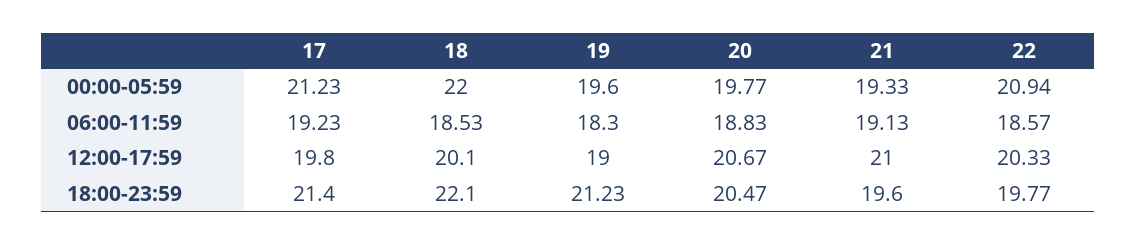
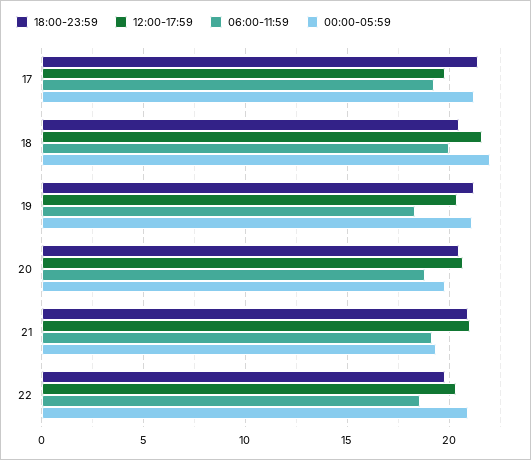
00:00-05:59, 19: 19.6 -> 21
06:00-11:59, 18: 18.53 -> 20
12:00-17:59, 18: 20.1 -> 21.5
12:00-17:59, 19: 19 -> 20.5
18:00-23:59, 18: 22.1 -> 20.5
18:00-23:59, 21: 19.6 -> 21

